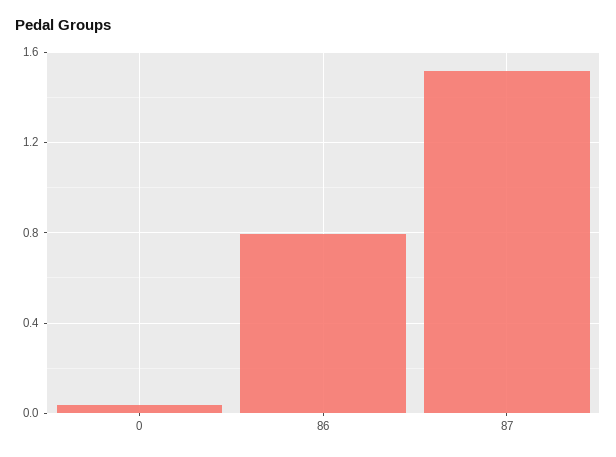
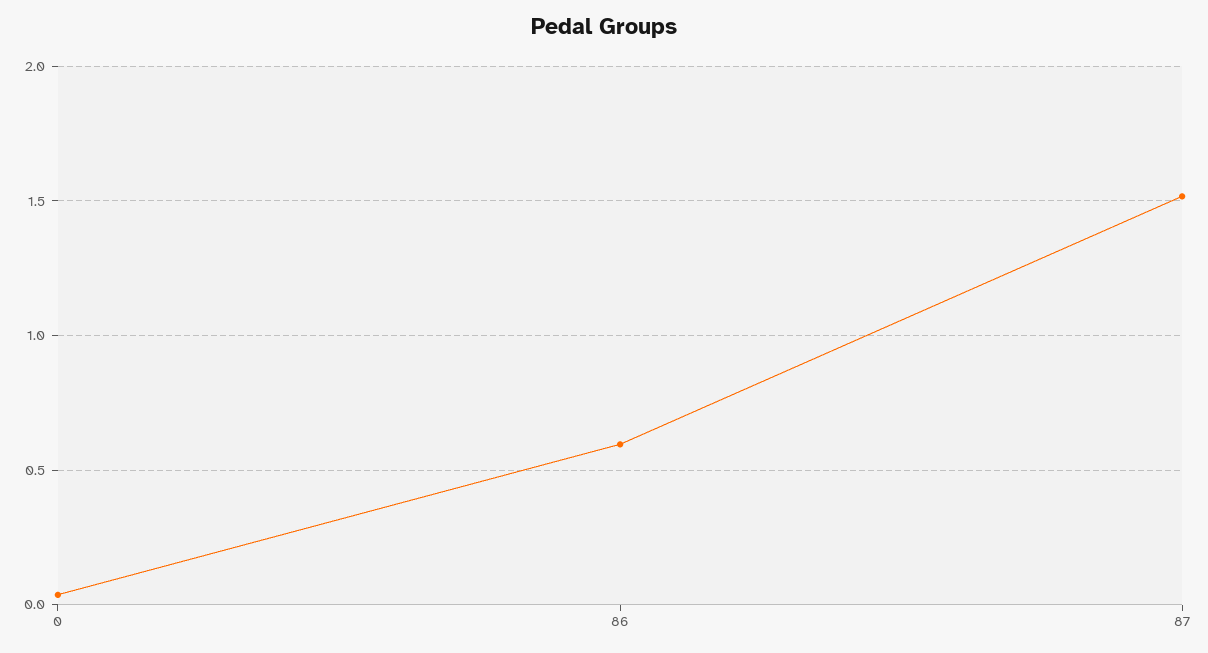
86: 0.8 -> 0.6

